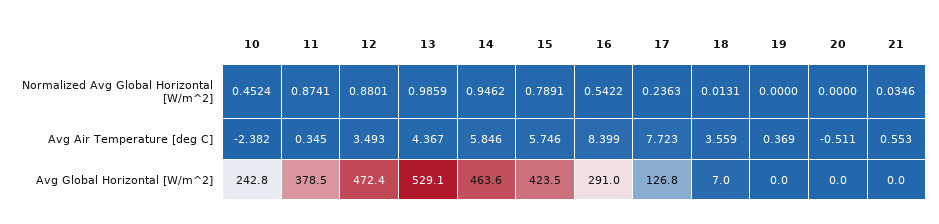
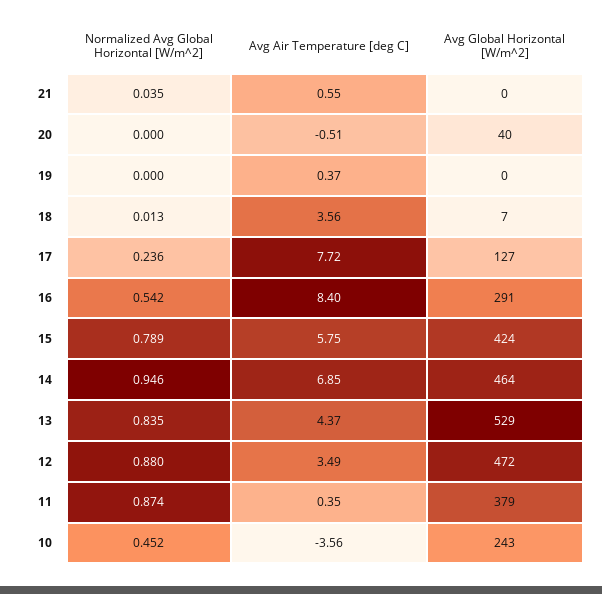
13, Normalized Avg Global Horizontal [W/m^2]: 0.9859 -> 0.835
10, Avg Air Temperature [deg C]: -2.382 -> -3.56
14, Avg Air Temperature [deg C]: 5.846 -> 6.85
20, Avg Global Horizontal [W/m^2]: 0 -> 40

